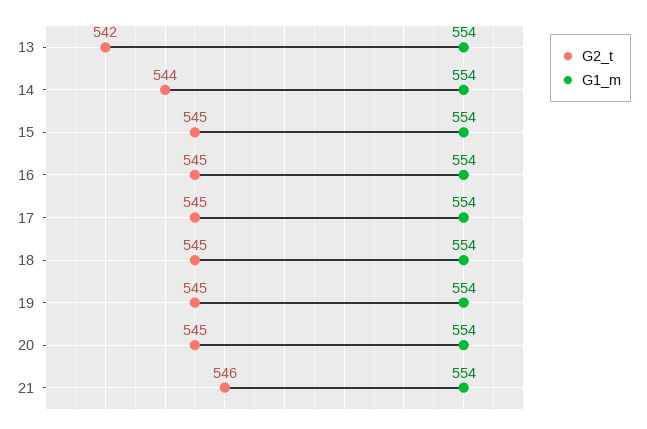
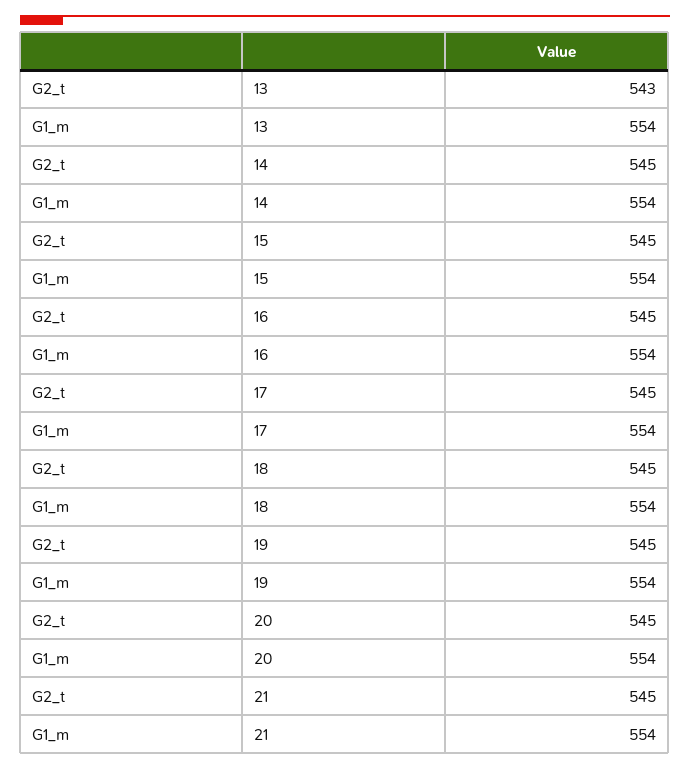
G2_t, 13: 542 -> 543
G2_t, 14: 544 -> 545
G2_t, 21: 546 -> 545

